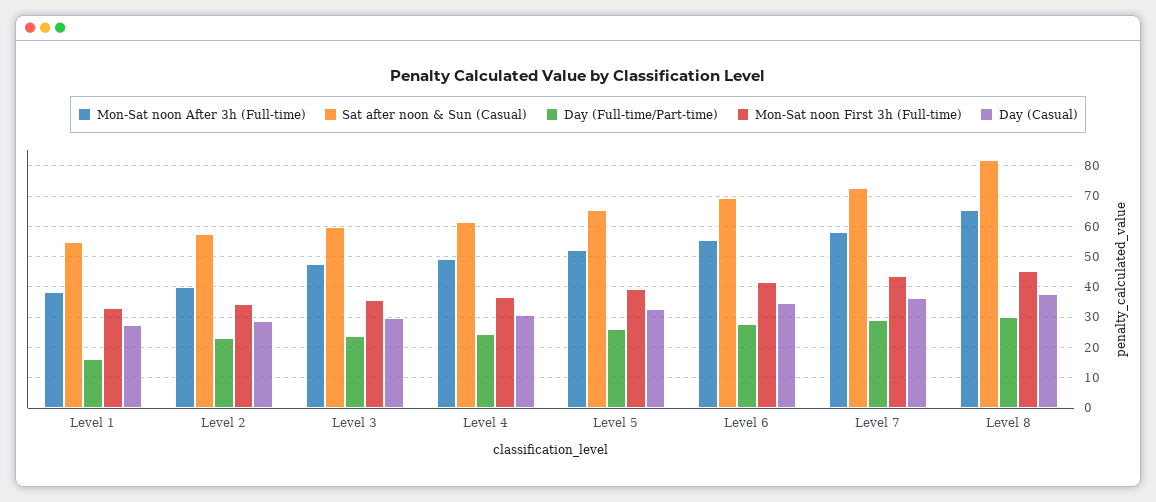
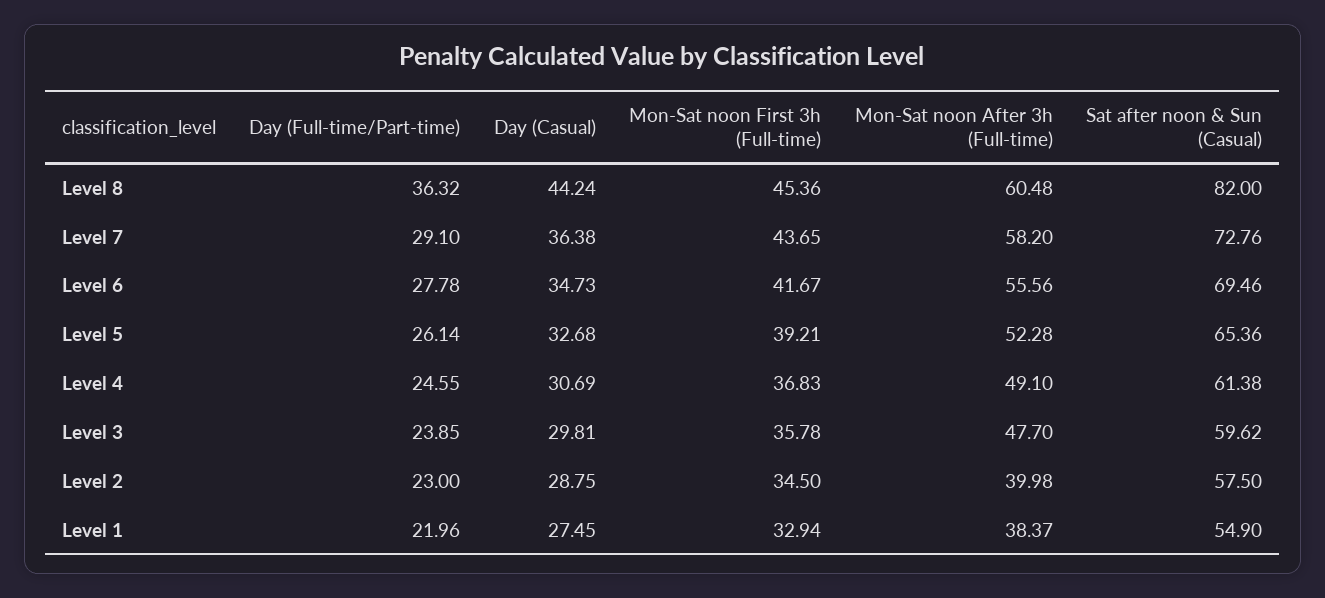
Day (Full-time/Part-time), Level 1: 16 -> 21.96
Mon-Sat noon After 3h (Full-time), Level 8: 66 -> 60.48
Day (Full-time/Part-time), Level 8: 30 -> 36.32
Day (Casual), Level 8: 38 -> 44.24

